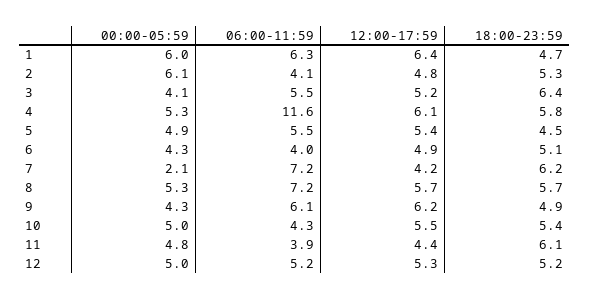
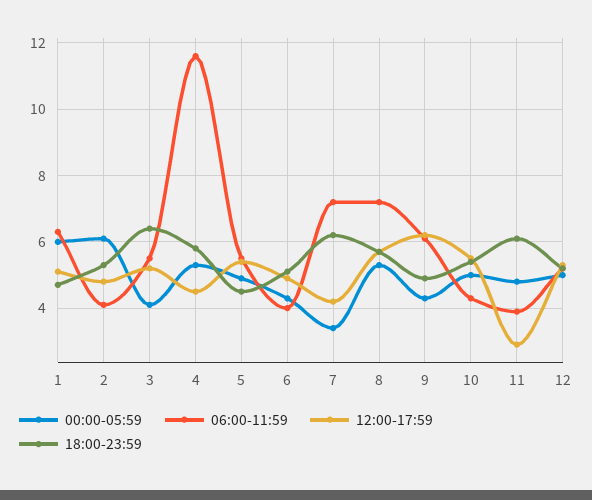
12:00-17:59, 1: 6.4 -> 5
12:00-17:59, 4: 6.1 -> 4.5
00:00-05:59, 7: 2.1 -> 3.5
12:00-17:59, 11: 4.4 -> 3

